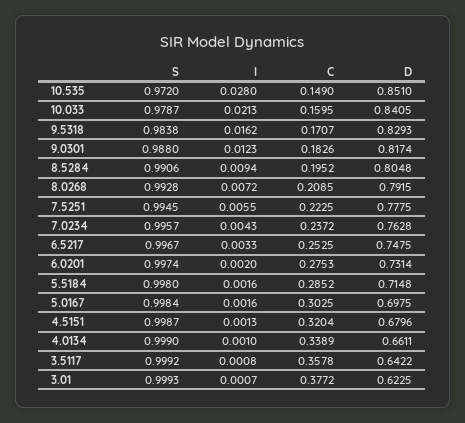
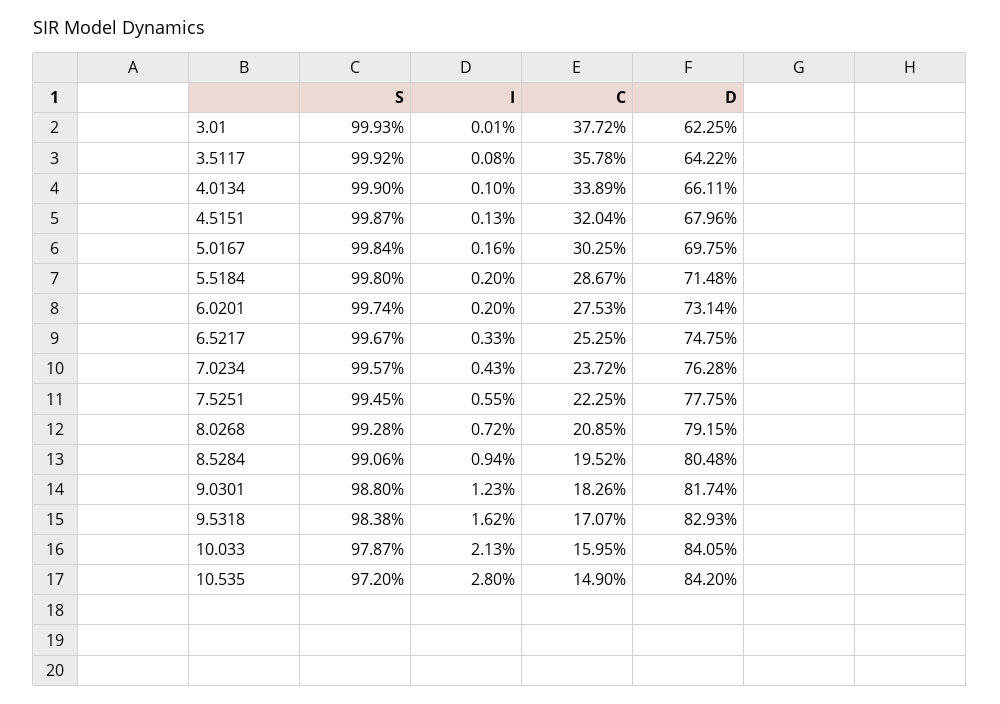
D, 10.535: 0.851 -> 0.842
I, 5.5184: 0.0016 -> 0.002
C, 5.5184: 0.2852 -> 0.2867
I, 3.01: 0.0007 -> 0.0001

